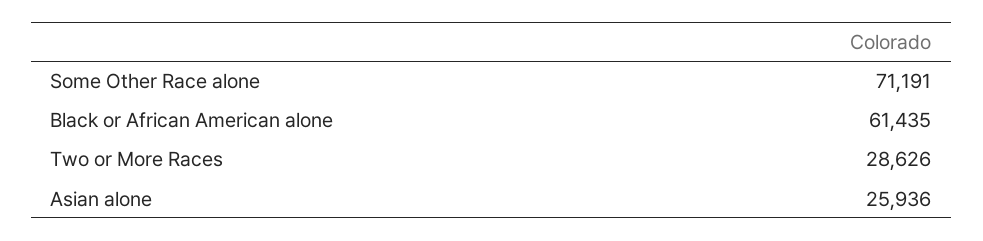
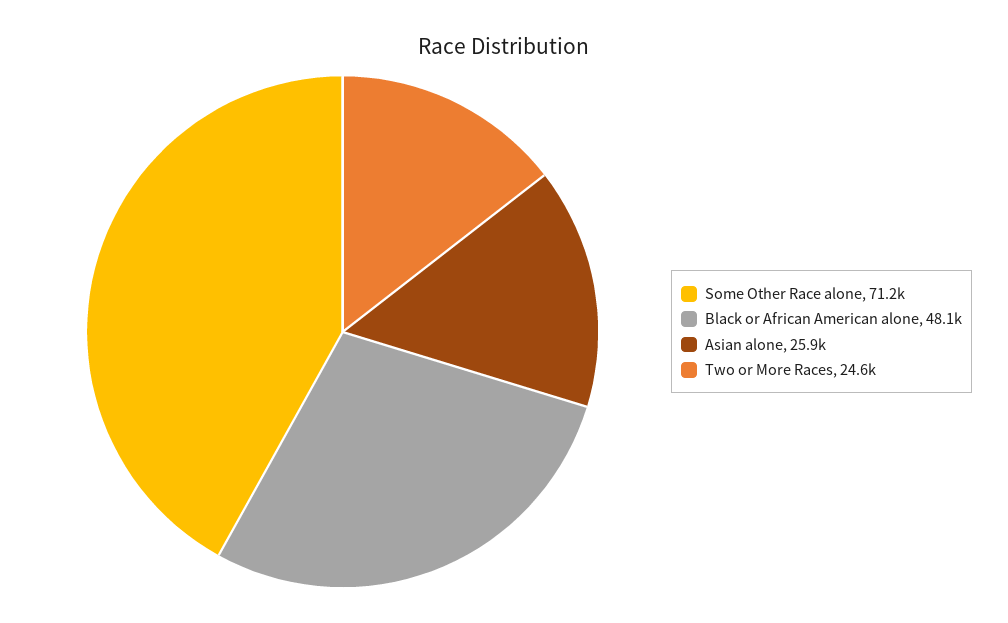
Black or African American alone: 61435 -> 48100
Two or More Races: 28626 -> 24600

